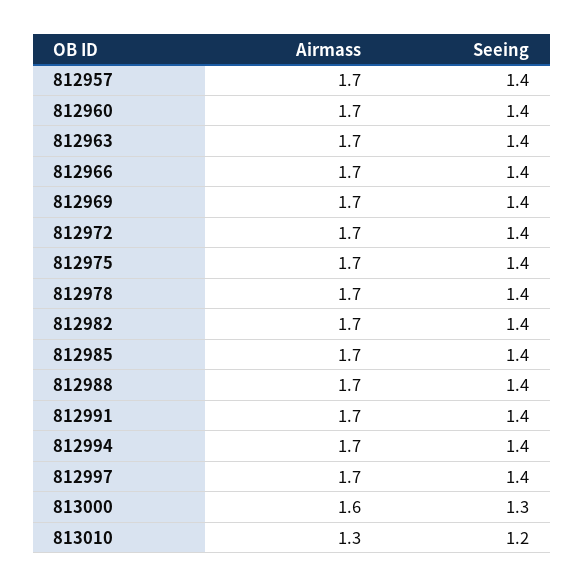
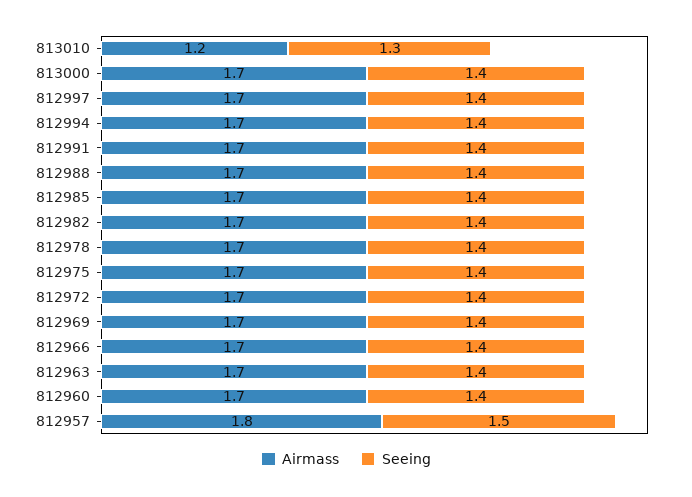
Airmass, 812957: 1.7 -> 1.8
Seeing, 812957: 1.4 -> 1.5
Airmass, 813000: 1.6 -> 1.7
Seeing, 813000: 1.3 -> 1.4
Airmass, 813010: 1.3 -> 1.2
Seeing, 813010: 1.2 -> 1.3

